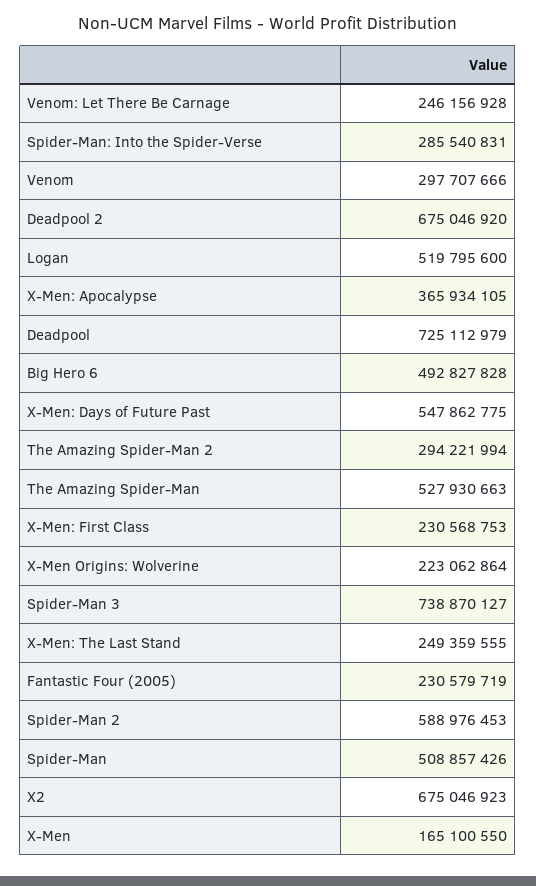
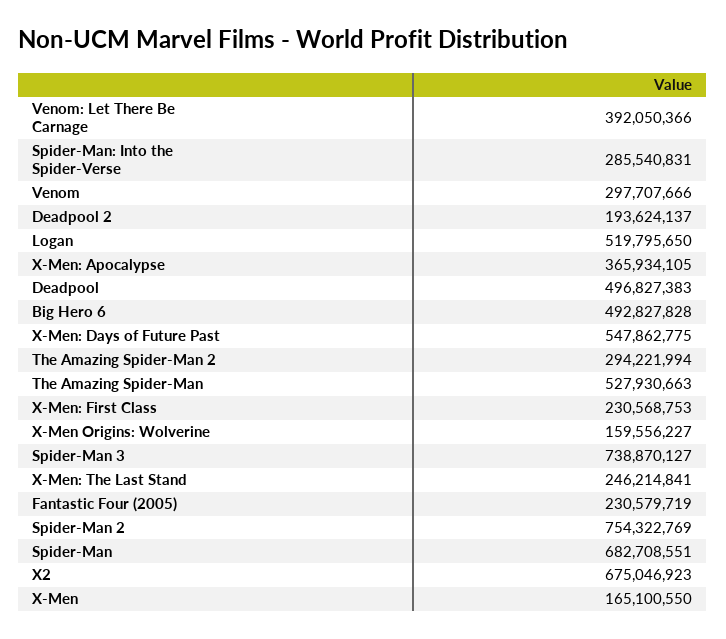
Venom: Let There Be Carnage: 246156928 -> 392050366
Deadpool 2: 675046920 -> 193624137
Logan: 519795600 -> 519795650
Deadpool: 725112979 -> 496827383
X-Men Origins: Wolverine: 223062864 -> 159556227
X-Men: The Last Stand: 249359555 -> 246214841
Spider-Man 2: 588976453 -> 754322769
Spider-Man: 508857426 -> 682708551

